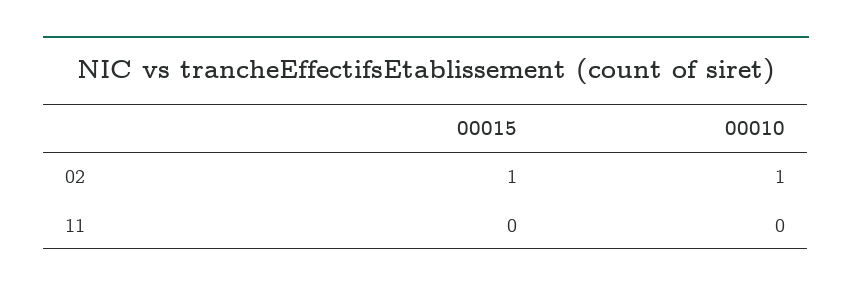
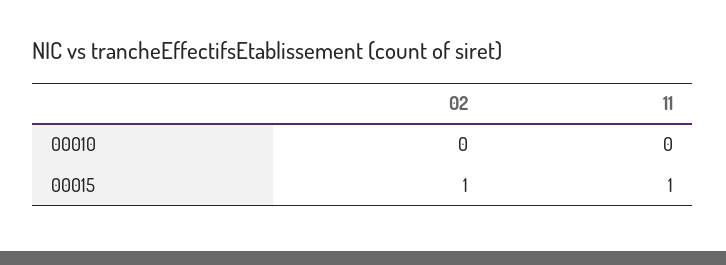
00010, 02: 1 -> 0
00015, 11: 0 -> 1

